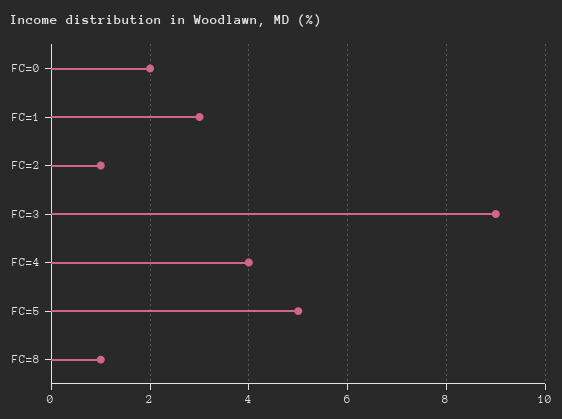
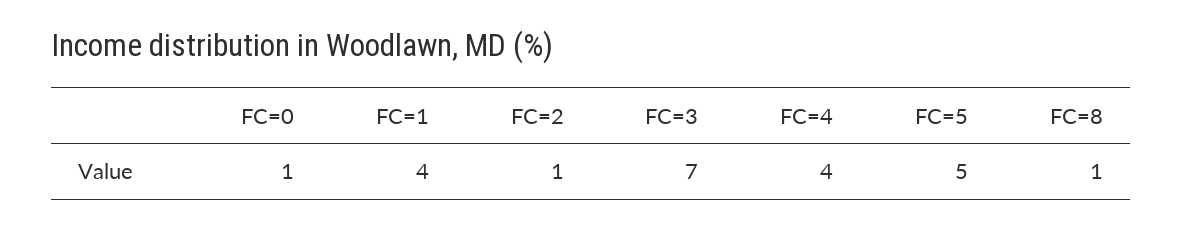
FC=0: 2 -> 1
FC=1: 3 -> 4
FC=3: 9 -> 7

